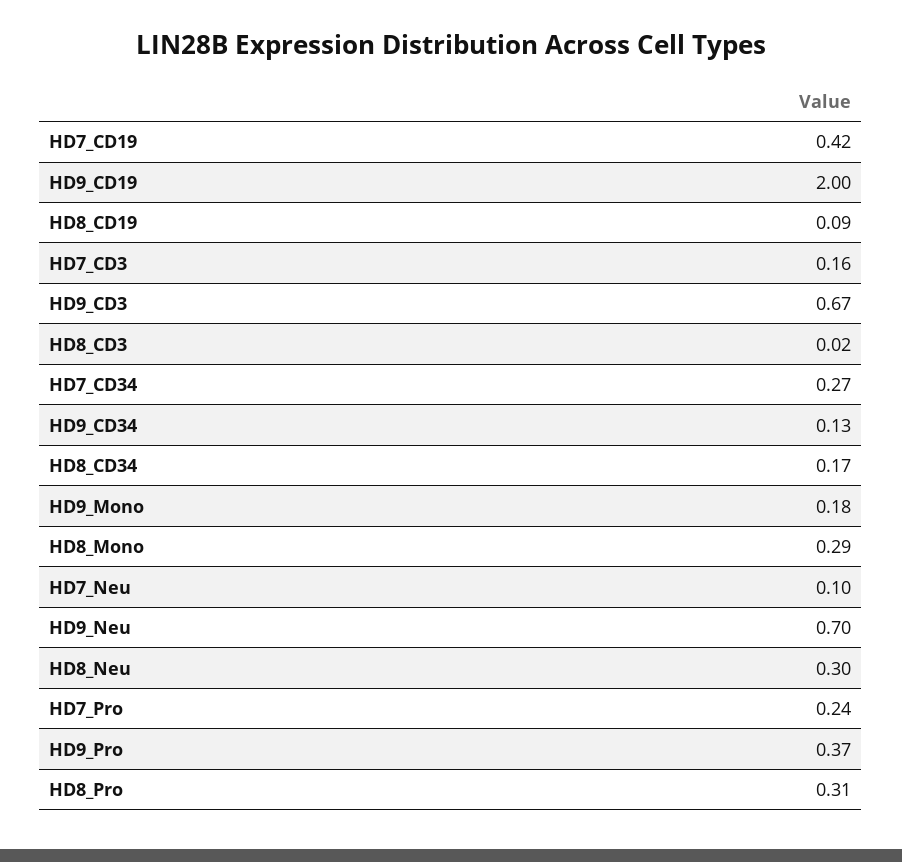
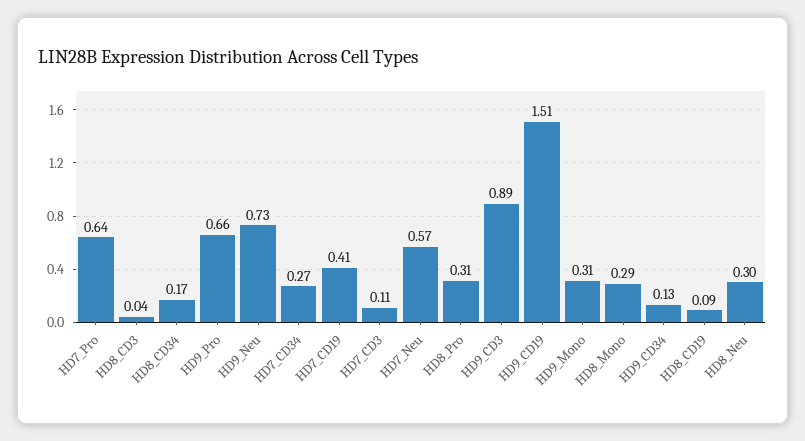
HD7_CD19: 0.42 -> 0.41
HD9_CD19: 2 -> 1.51
HD7_CD3: 0.16 -> 0.11
HD9_CD3: 0.67 -> 0.89
HD8_CD3: 0.02 -> 0.04
HD9_Mono: 0.18 -> 0.31
HD7_Neu: 0.1 -> 0.57
HD9_Neu: 0.7 -> 0.73
HD7_Pro: 0.24 -> 0.64
HD9_Pro: 0.37 -> 0.66

